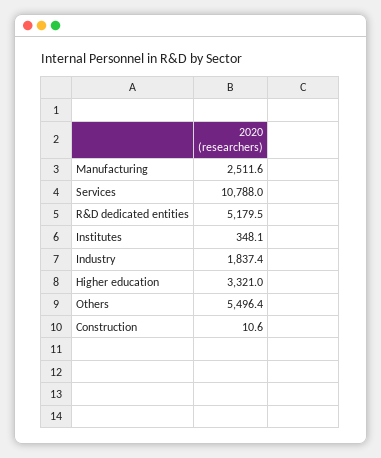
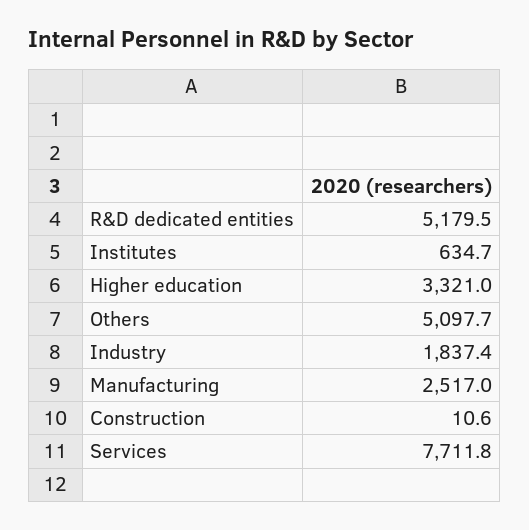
Manufacturing: 2511.6 -> 2517
Services: 10788 -> 7711.8
Institutes: 348.1 -> 634.7
Others: 5496.4 -> 5097.7

